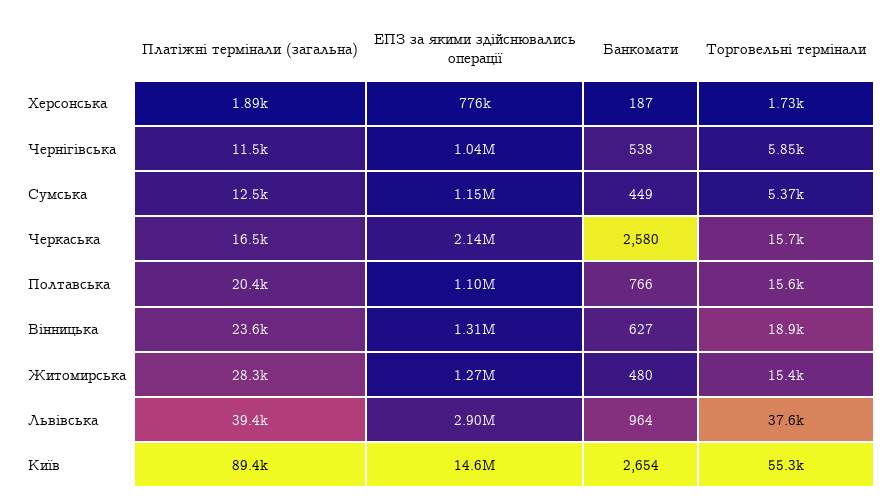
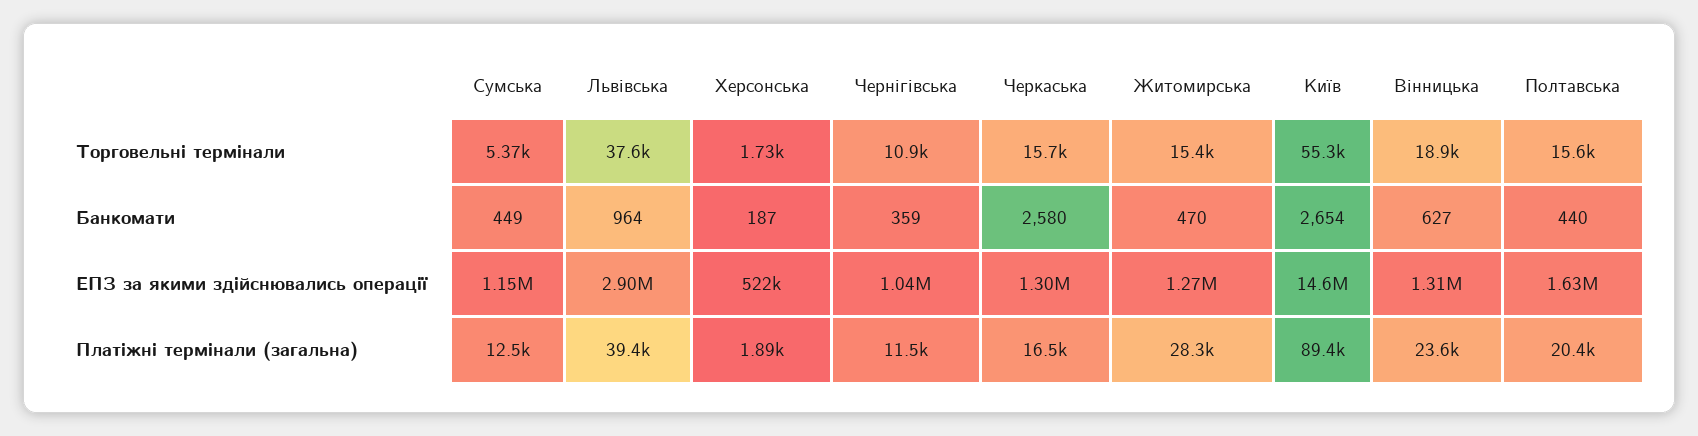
ЕПЗ за якими здійснювались операції, Херсонська: 776000 -> 522000
Банкомати, Чернігівська: 538 -> 359
Торговельні термінали, Чернігівська: 5850 -> 10900
ЕПЗ за якими здійснювались операції, Черкаська: 2140000 -> 1300000
ЕПЗ за якими здійснювались операції, Полтавська: 1100000 -> 1630000
Банкомати, Полтавська: 766 -> 440
Банкомати, Житомирська: 480 -> 470

